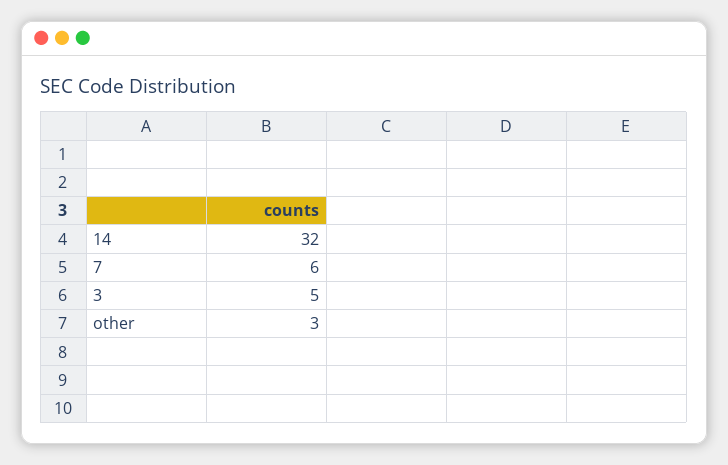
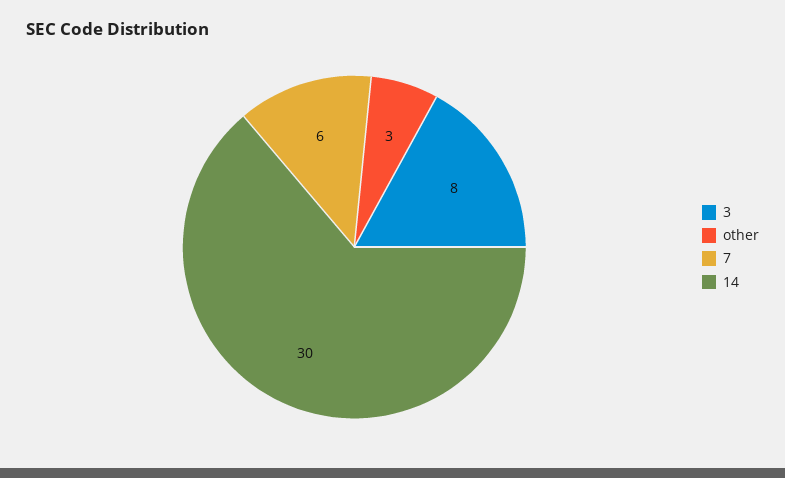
14: 32 -> 30
3: 5 -> 8

